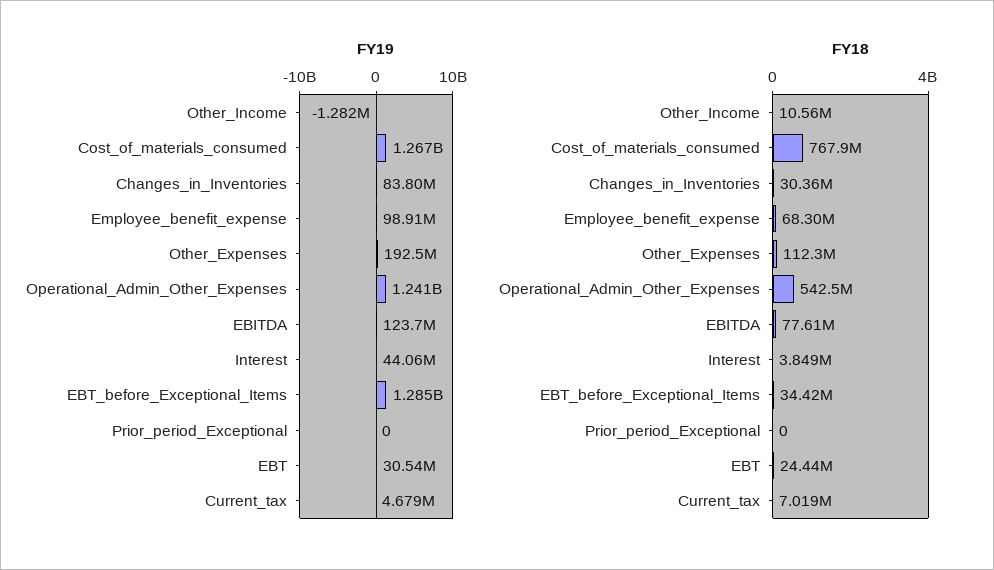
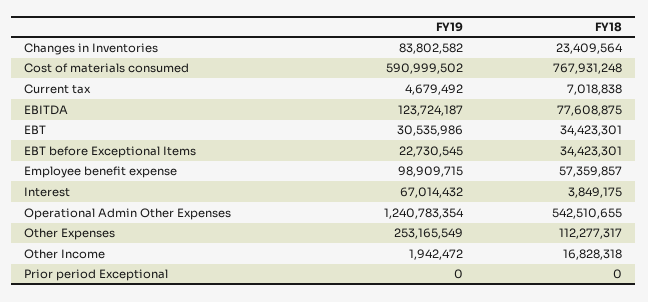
FY19, Other_Income: -1282000 -> 1942472
FY19, Cost_of_materials_consumed: 1267000000 -> 590999502
FY19, Other_Expenses: 192500000 -> 253165549
FY19, Interest: 44060000 -> 67014432
FY19, EBT_before_Exceptional_Items: 1285000000 -> 22730545
FY18, Other_Income: 10560000 -> 16828318
FY18, Changes_in_Inventories: 30360000 -> 23409564
FY18, Employee_benefit_expense: 68300000 -> 57359857
FY18, EBT: 24440000 -> 34423301

